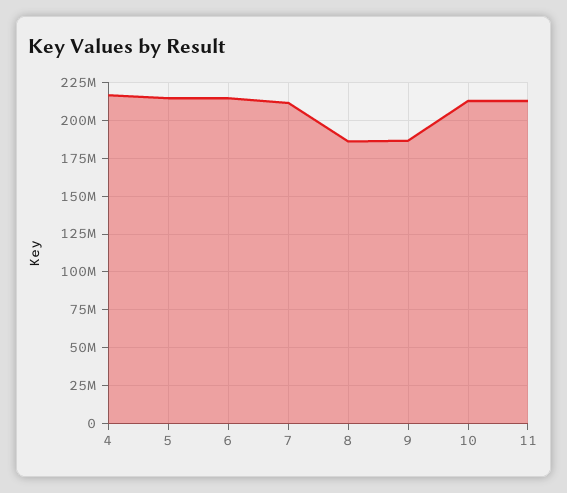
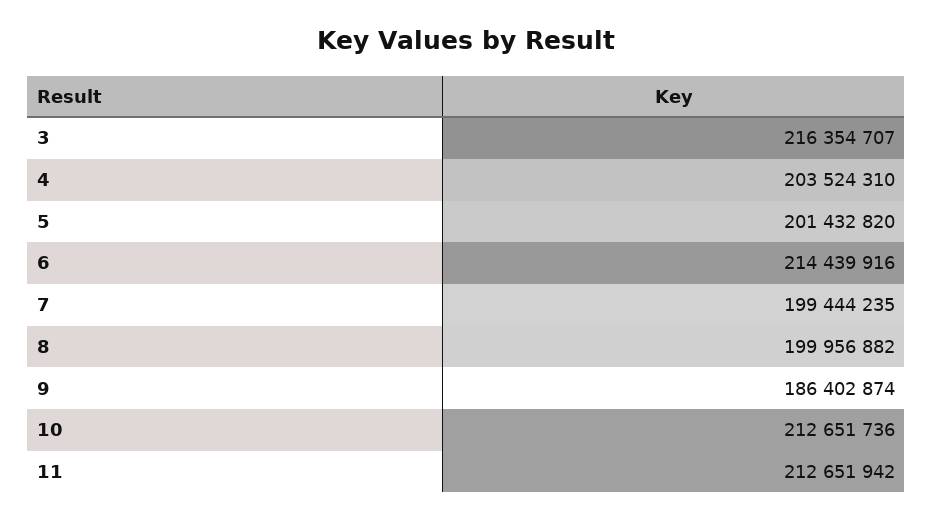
4: 215000000 -> 203524310
5: 215000000 -> 201432820
7: 210000000 -> 199444235
8: 185000000 -> 199956882
3: none -> 216354707

